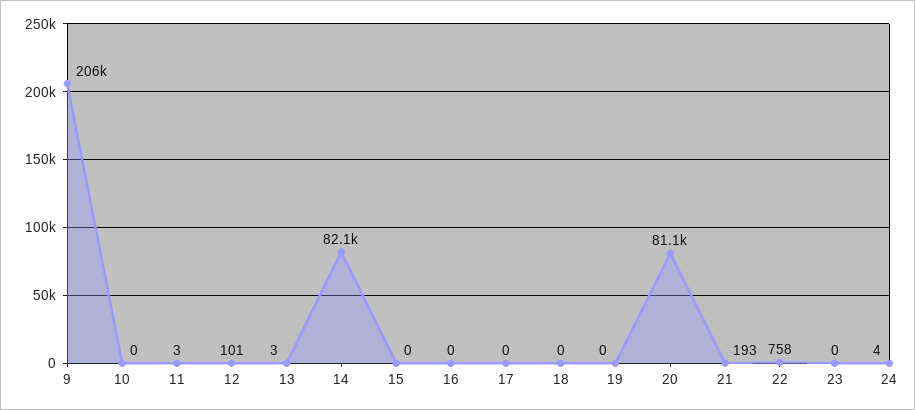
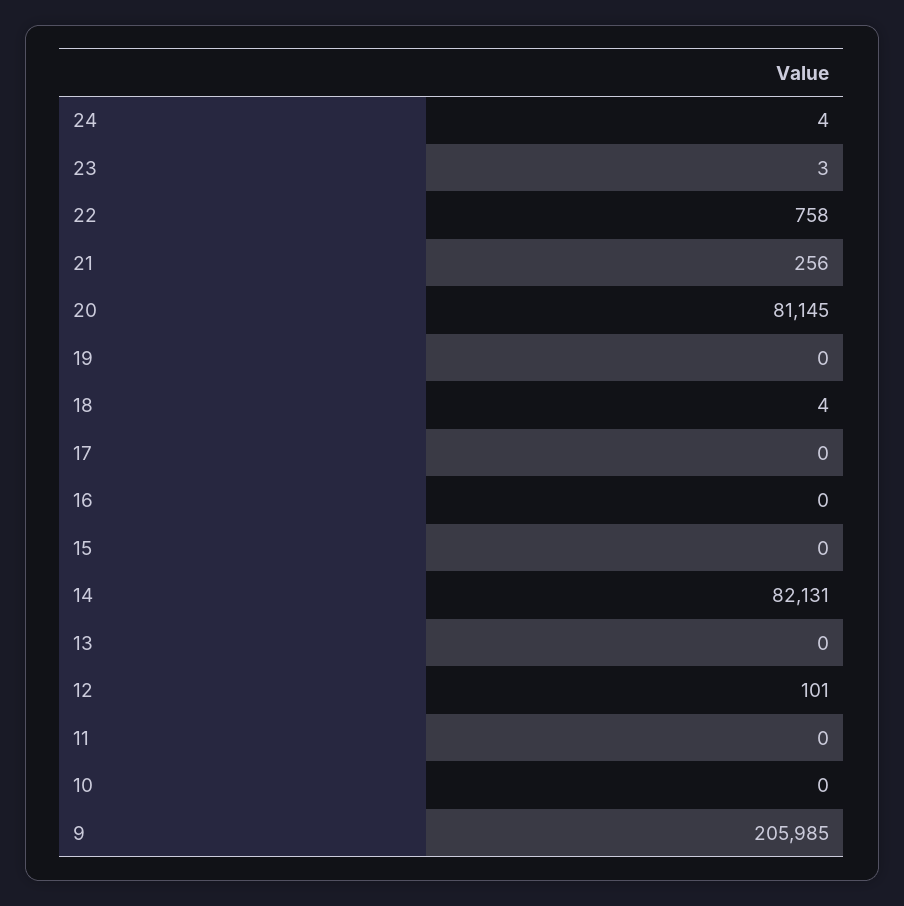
11: 3 -> 0
13: 3 -> 0
18: 0 -> 4
21: 193 -> 256
23: 0 -> 3

